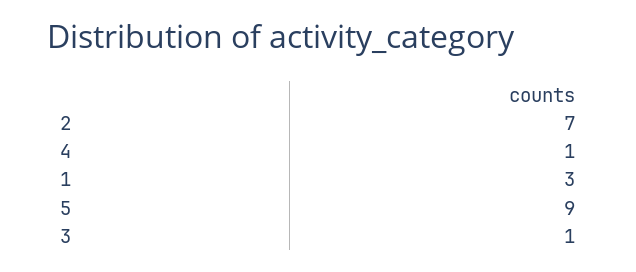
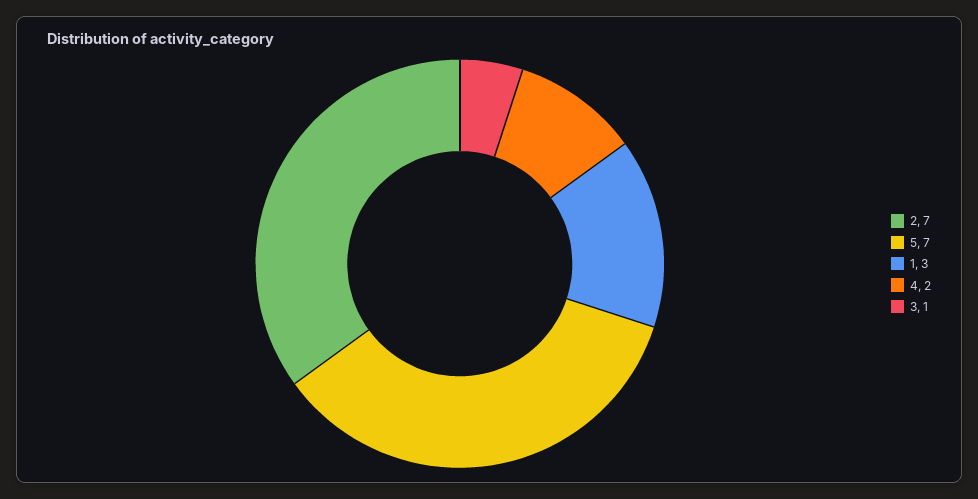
4: 1 -> 2
5: 9 -> 7

